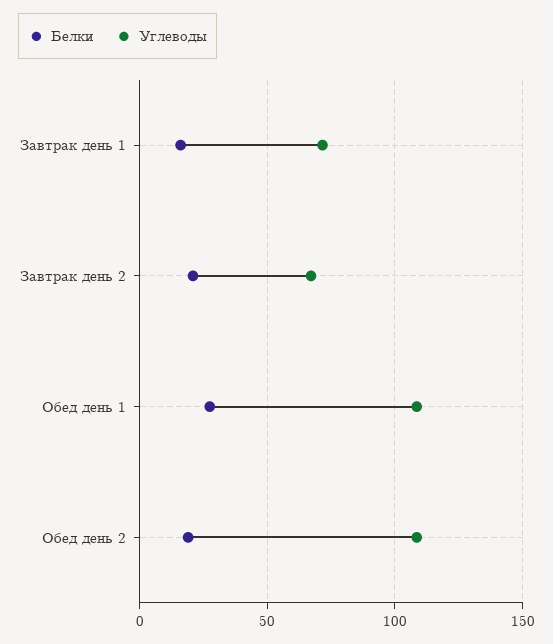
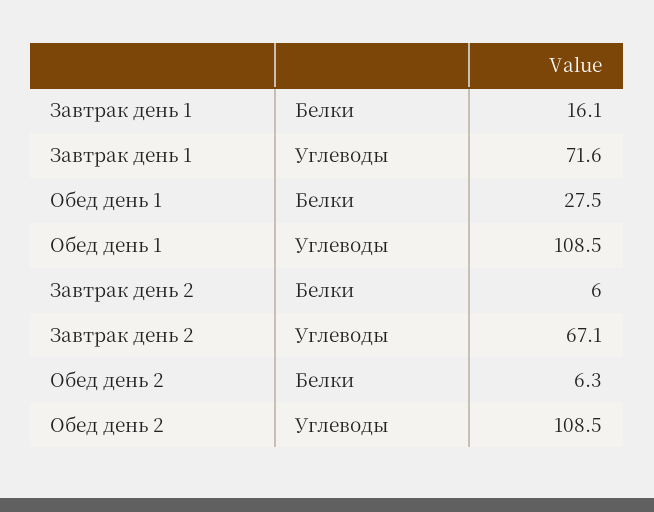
Белки, Завтрак день 2: 20 -> 6
Белки, Обед день 2: 20 -> 6.3

